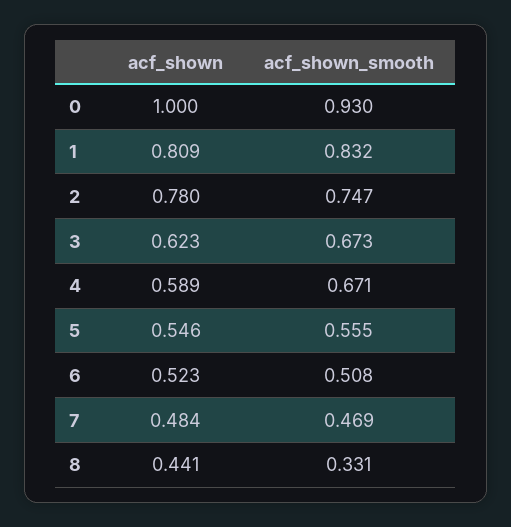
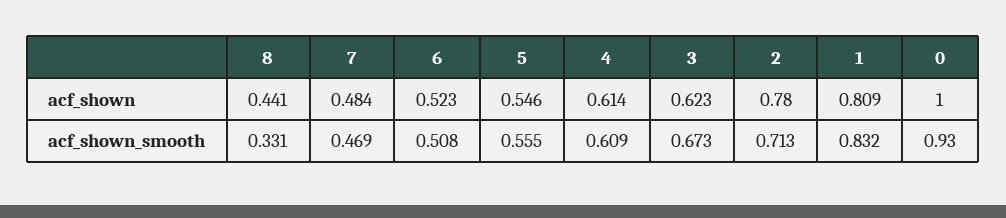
acf_shown_smooth, 2: 0.747 -> 0.713
acf_shown, 4: 0.589 -> 0.614
acf_shown_smooth, 4: 0.671 -> 0.609

